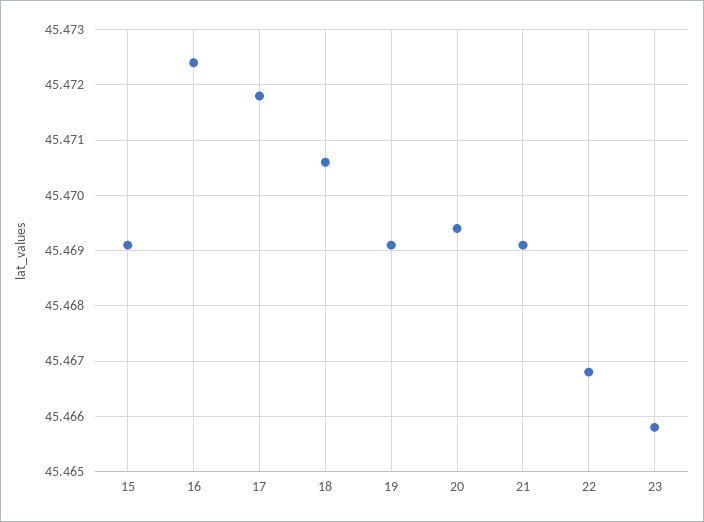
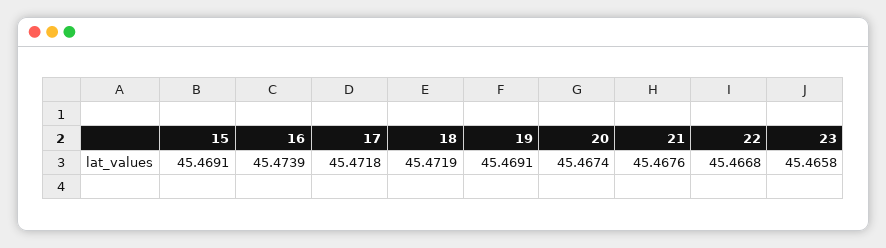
16: 45.4725 -> 45.4739
18: 45.4705 -> 45.4719
20: 45.4695 -> 45.4674
21: 45.469 -> 45.4676

